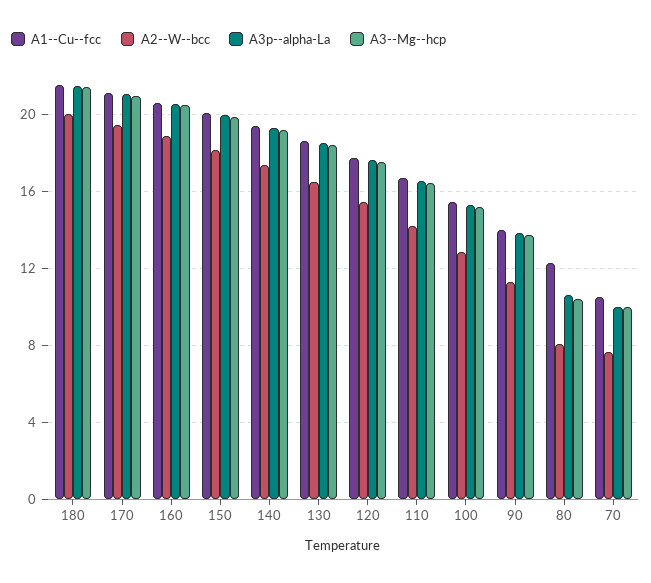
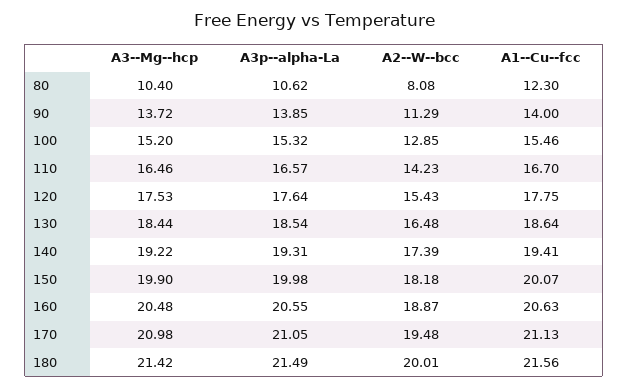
A1--Cu--fcc, 70: 10.5 -> none
A2--W--bcc, 70: 7.5 -> none
A3p--alpha-La, 70: 10 -> none
A3--Mg--hcp, 70: 10 -> none

